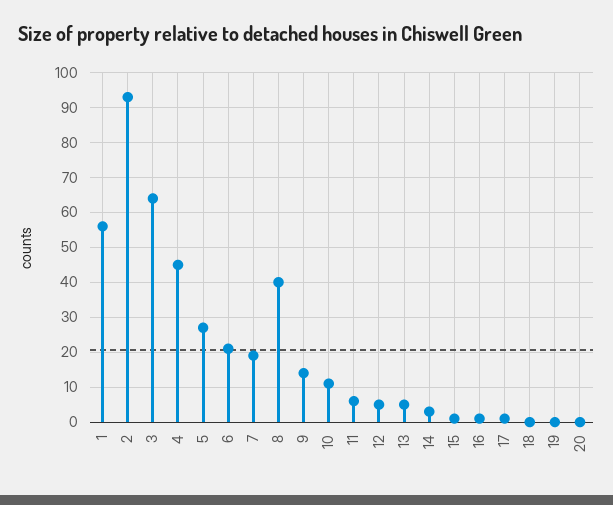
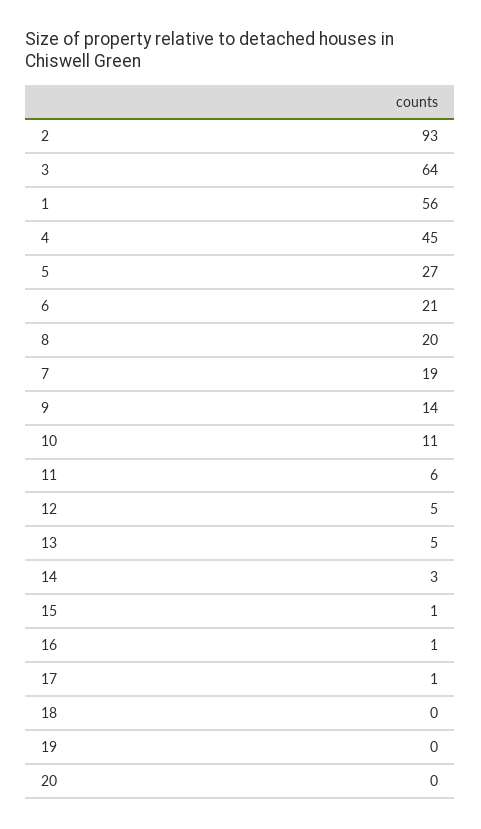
8: 40 -> 20

